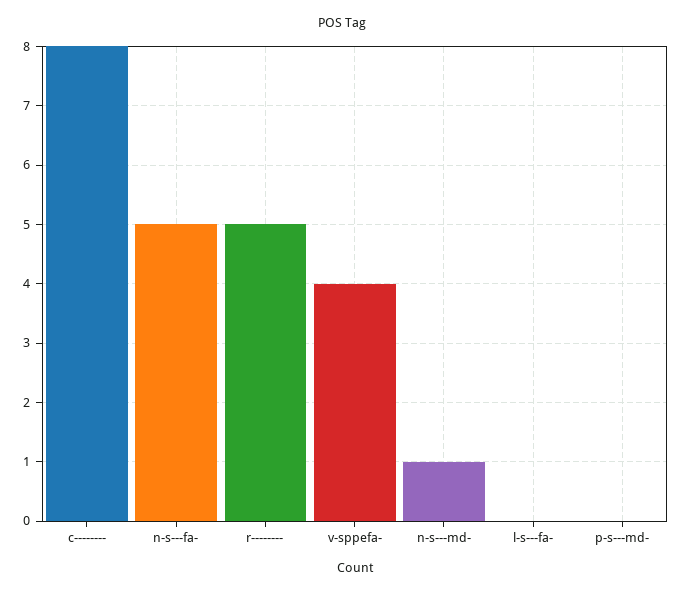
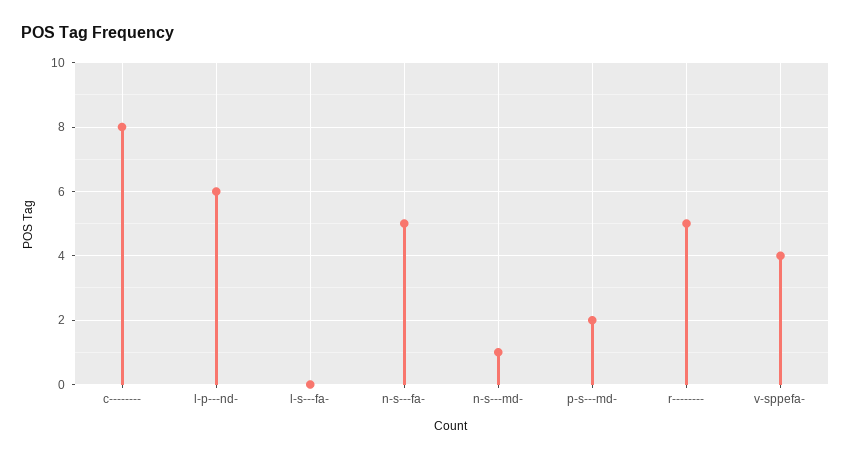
p-s---md-: 0 -> 2
l-p---nd-: none -> 6

